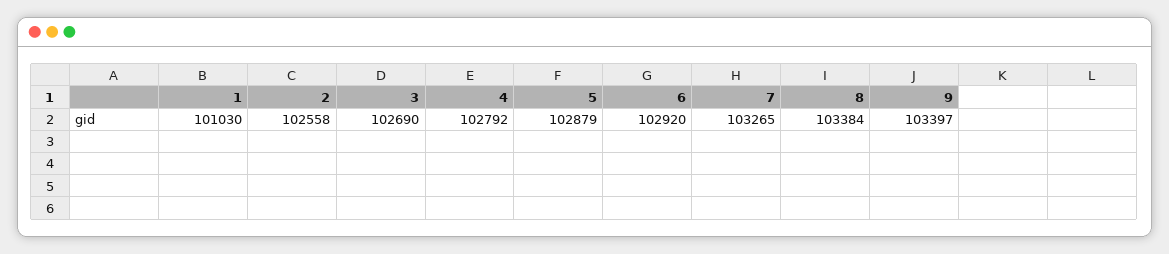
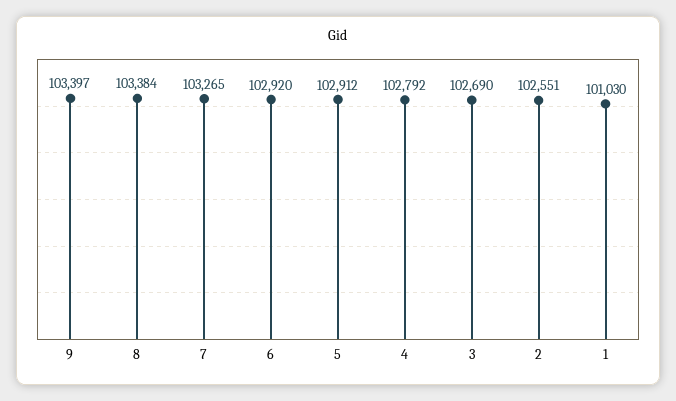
2: 102558 -> 102551
5: 102879 -> 102912

